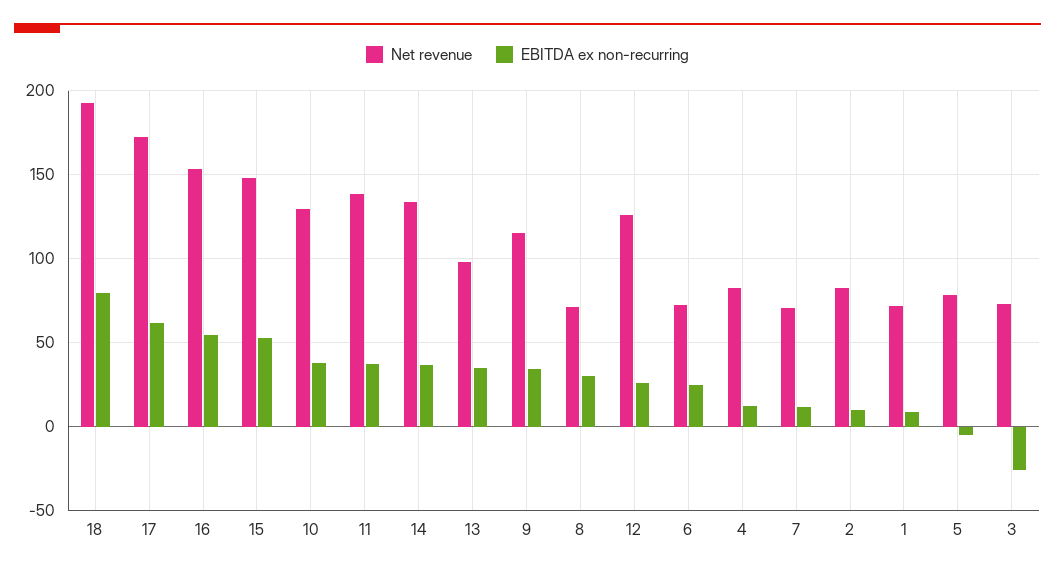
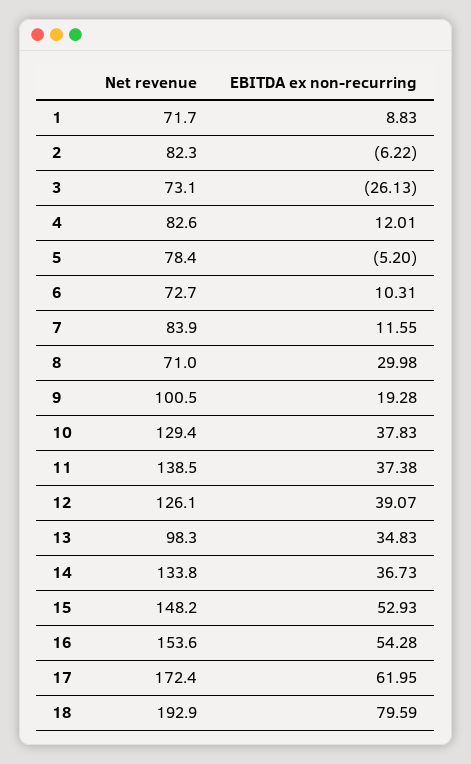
Net revenue, 9: 115 -> 100.5
EBITDA ex non-recurring, 9: 35 -> 19.28
EBITDA ex non-recurring, 12: 25 -> 39.07
EBITDA ex non-recurring, 6: 25 -> 10.31
Net revenue, 7: 70 -> 83.9
EBITDA ex non-recurring, 2: 10 -> -6.22

